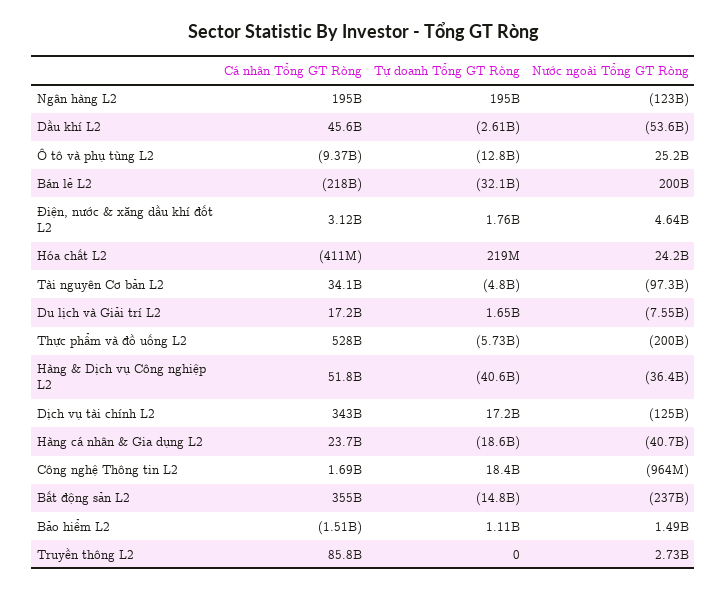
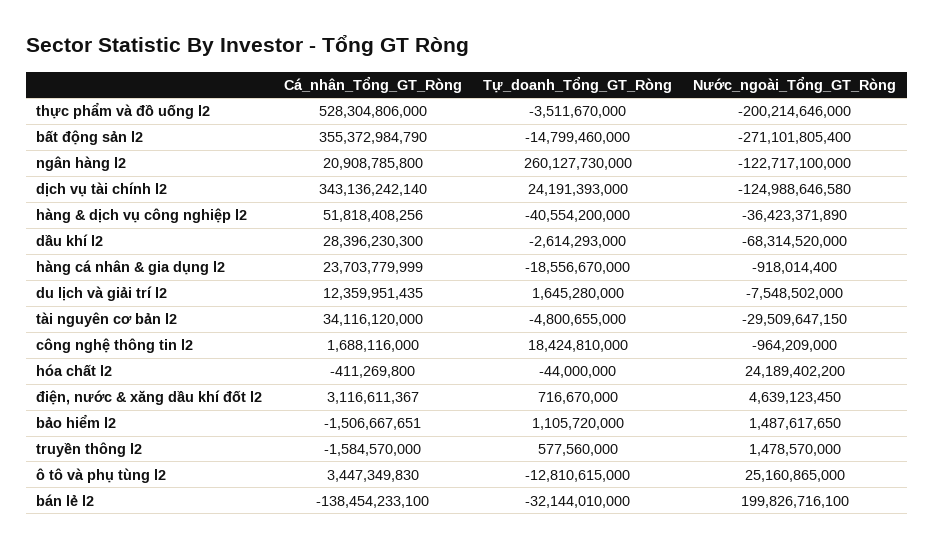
Cá nhân Tổng GT Ròng, Ngân hàng L2: 195000000000 -> 20908785800
Tự doanh Tổng GT Ròng, Ngân hàng L2: 195000000000 -> 260127730000
Cá nhân Tổng GT Ròng, Dầu khí L2: 45600000000 -> 28396230300
Nước ngoài Tổng GT Ròng, Dầu khí L2: -53600000000 -> -68314520000
Cá nhân Tổng GT Ròng, Ô tô và phụ tùng L2: -9370000000 -> 3447349830
Cá nhân Tổng GT Ròng, Bán lẻ L2: -218000000000 -> -138454233100
Tự doanh Tổng GT Ròng, Điện, nước & xăng dầu khí đốt L2: 1760000000 -> 716670000
Tự doanh Tổng GT Ròng, Hóa chất L2: 219000000 -> -44000000
Nước ngoài Tổng GT Ròng, Tài nguyên Cơ bản L2: -97300000000 -> -29509647150
Cá nhân Tổng GT Ròng, Du lịch và Giải trí L2: 17200000000 -> 12359951435
Tự doanh Tổng GT Ròng, Thực phẩm và đồ uống L2: -5730000000 -> -3511670000
Tự doanh Tổng GT Ròng, Dịch vụ tài chính L2: 17200000000 -> 24191393000
Nước ngoài Tổng GT Ròng, Hàng cá nhân & Gia dụng L2: -40700000000 -> -918014400
Nước ngoài Tổng GT Ròng, Bất động sản L2: -237000000000 -> -271101805400
Cá nhân Tổng GT Ròng, Truyền thông L2: 85800000000 -> -1584570000
Tự doanh Tổng GT Ròng, Truyền thông L2: 0 -> 577560000
Nước ngoài Tổng GT Ròng, Truyền thông L2: 2730000000 -> 1478570000

